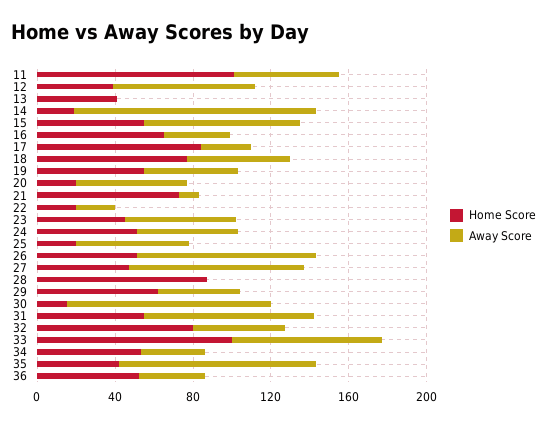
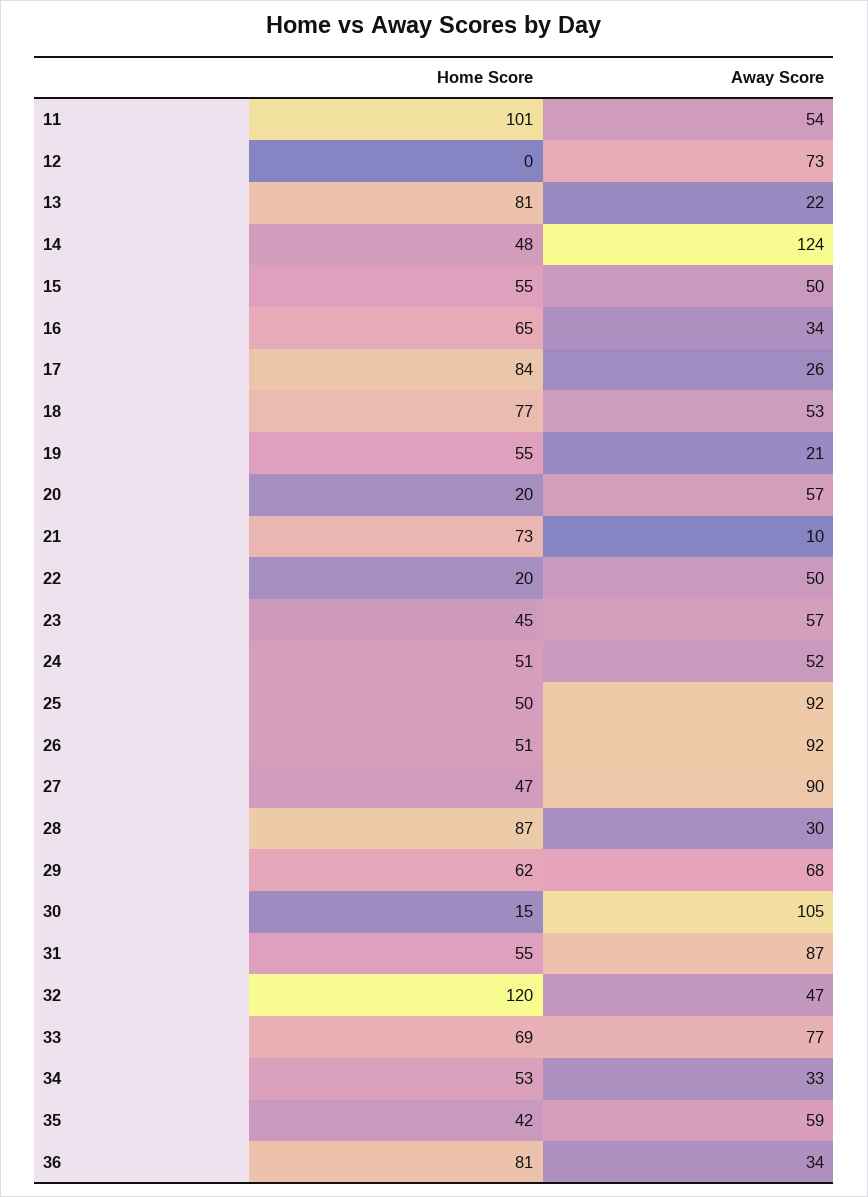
Home Score, 12: 40 -> 0
Home Score, 13: 40 -> 81
Away Score, 13: 0 -> 22
Home Score, 14: 20 -> 48
Away Score, 15: 80 -> 50
Away Score, 19: 50 -> 21
Away Score, 22: 20 -> 50
Home Score, 25: 20 -> 50
Away Score, 25: 60 -> 92
Away Score, 28: 0 -> 30
Away Score, 29: 40 -> 68
Home Score, 32: 80 -> 120
Home Score, 33: 100 -> 69
Away Score, 35: 100 -> 59
Home Score, 36: 50 -> 81

